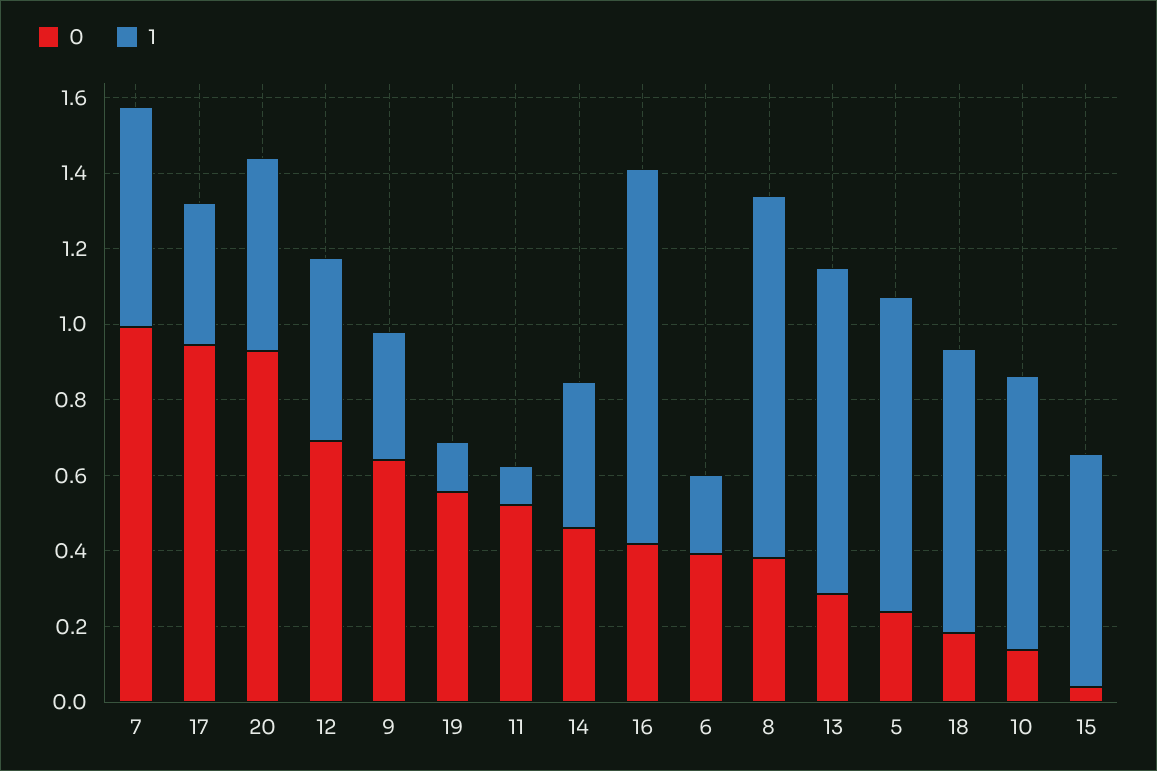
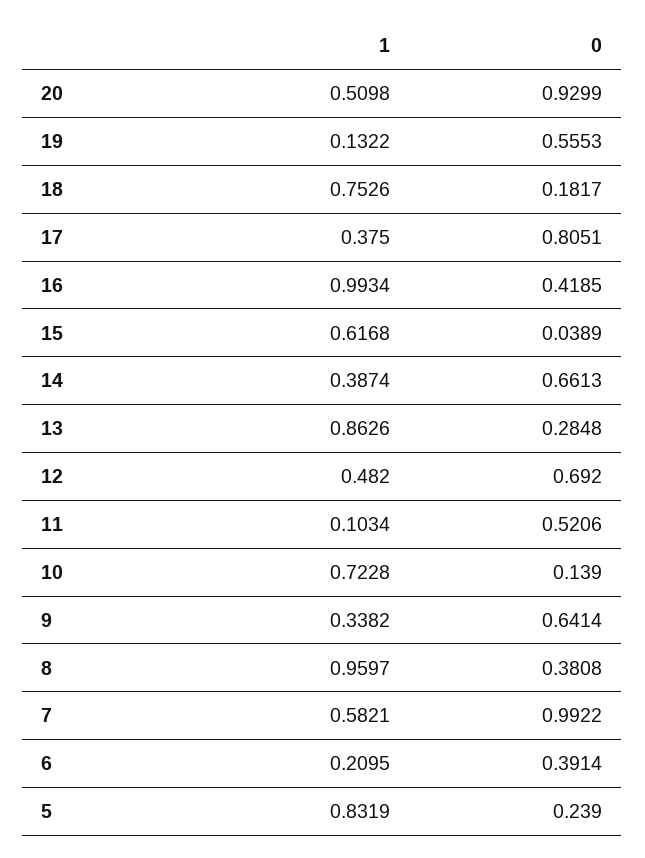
0, 17: 0.95 -> 0.8051
0, 14: 0.45 -> 0.6613

